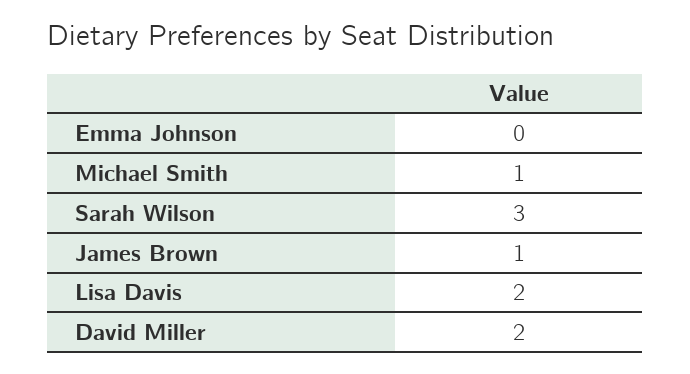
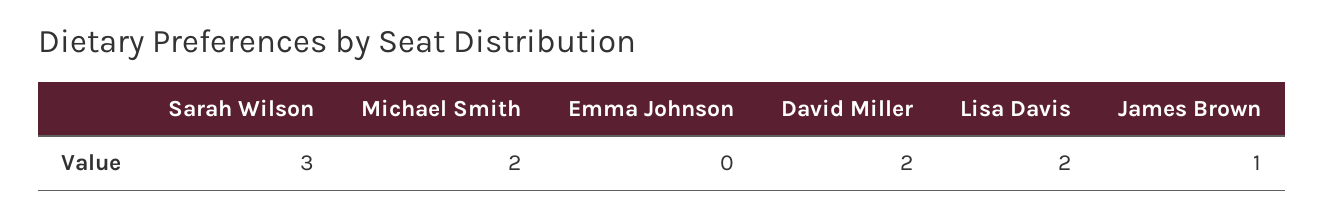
Michael Smith: 1 -> 2

